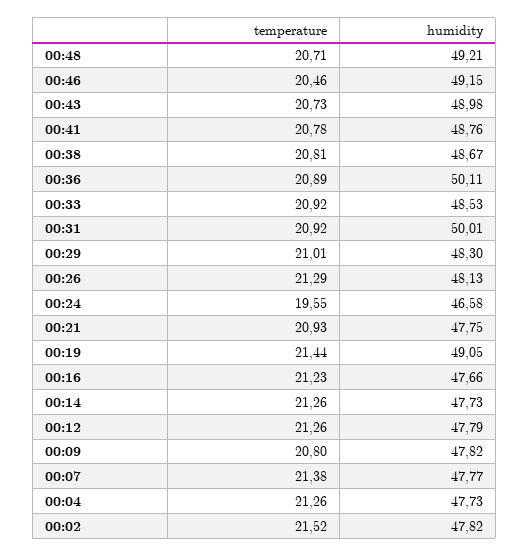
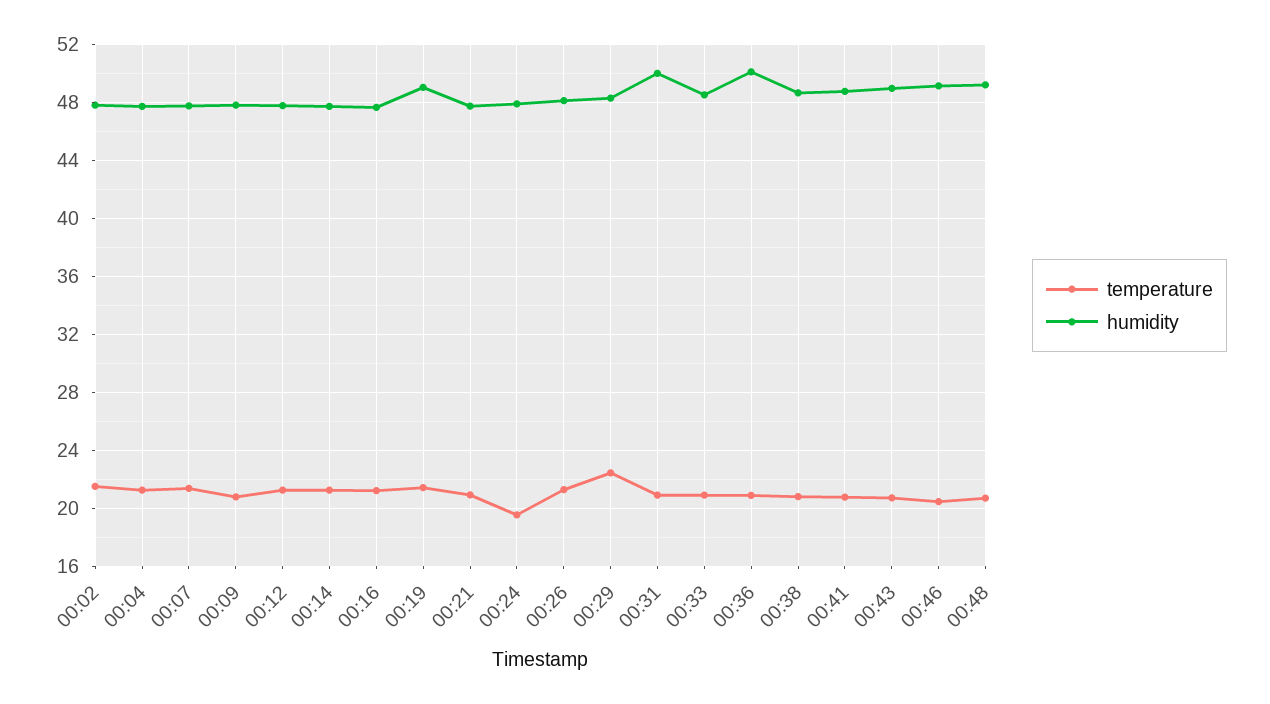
temperature, 00:29: 21.01 -> 22.5
humidity, 00:24: 46.58 -> 48

